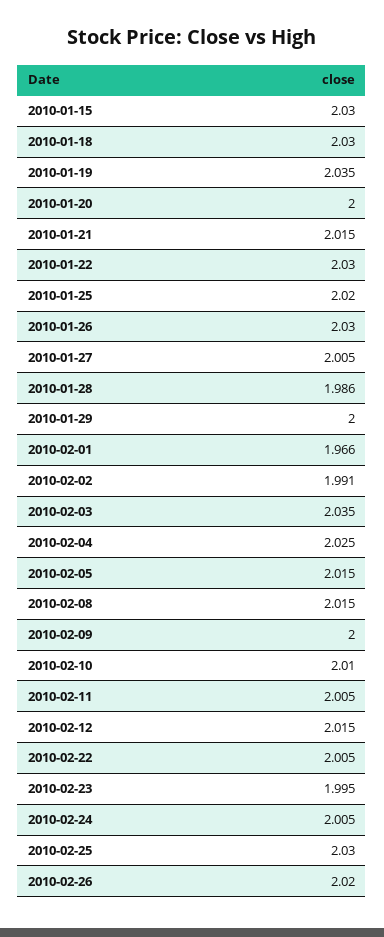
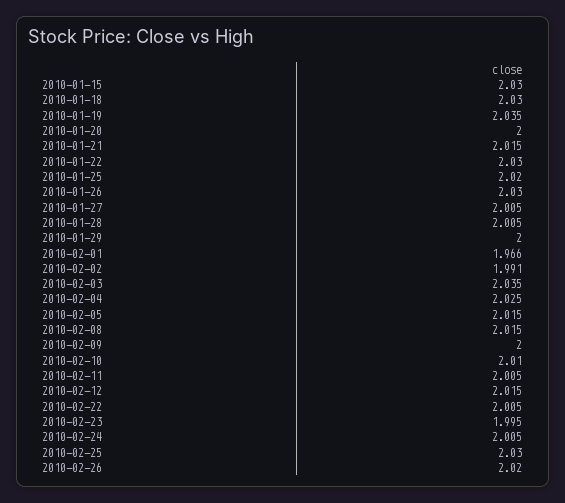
2010-01-28: 1.986 -> 2.005

